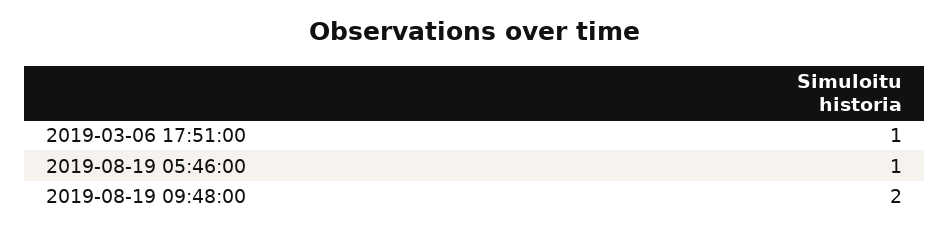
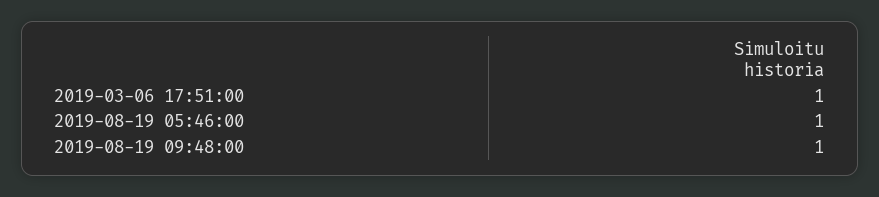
2019-08-19 09:48:00: 2 -> 1

